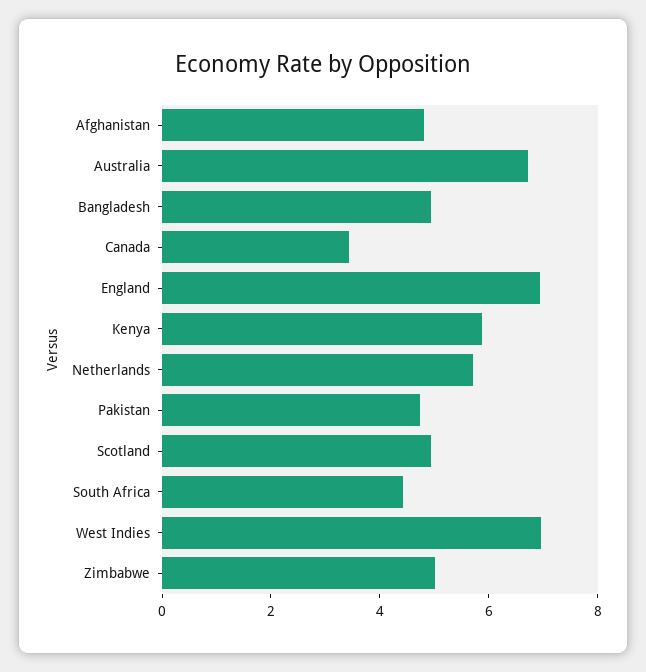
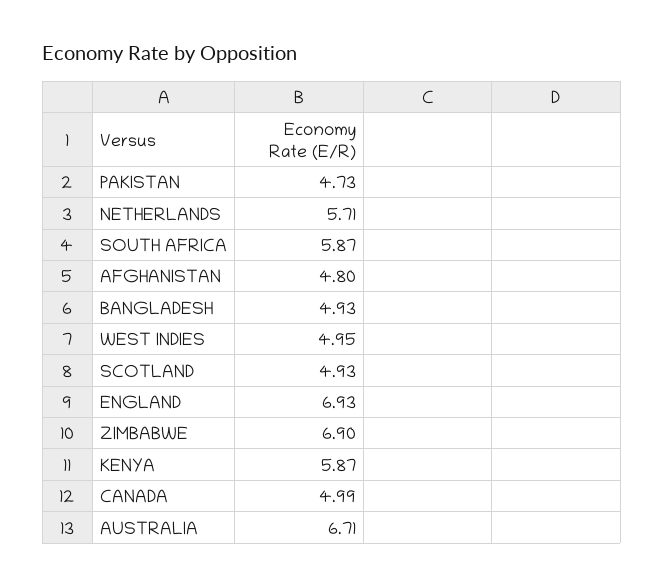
Canada: 3.5 -> 4.99
South Africa: 4.5 -> 5.87
West Indies: 7 -> 4.95
Zimbabwe: 5 -> 6.9

